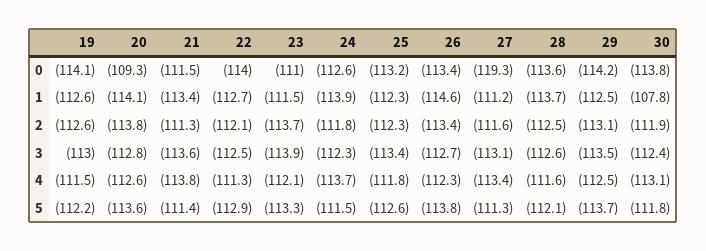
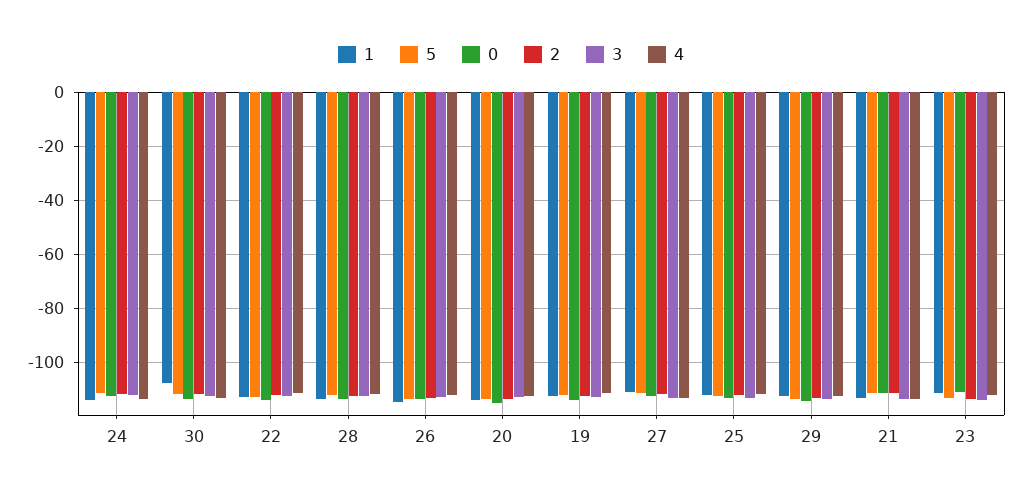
0, 20: -109.3 -> -115
0, 27: -119.3 -> -112.5

